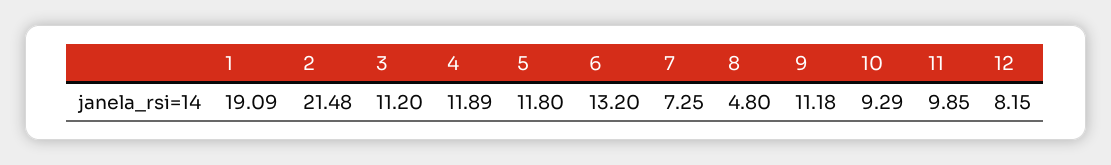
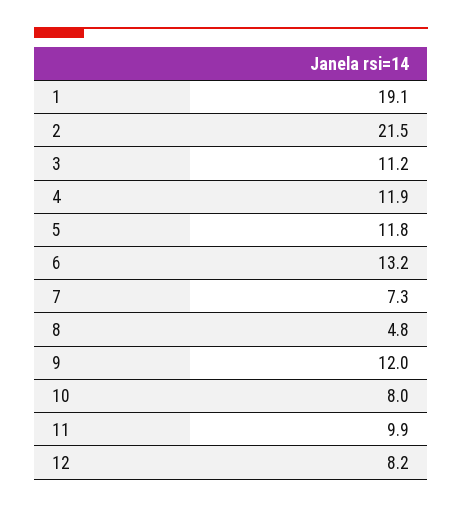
9: 11.18 -> 12
10: 9.29 -> 8

